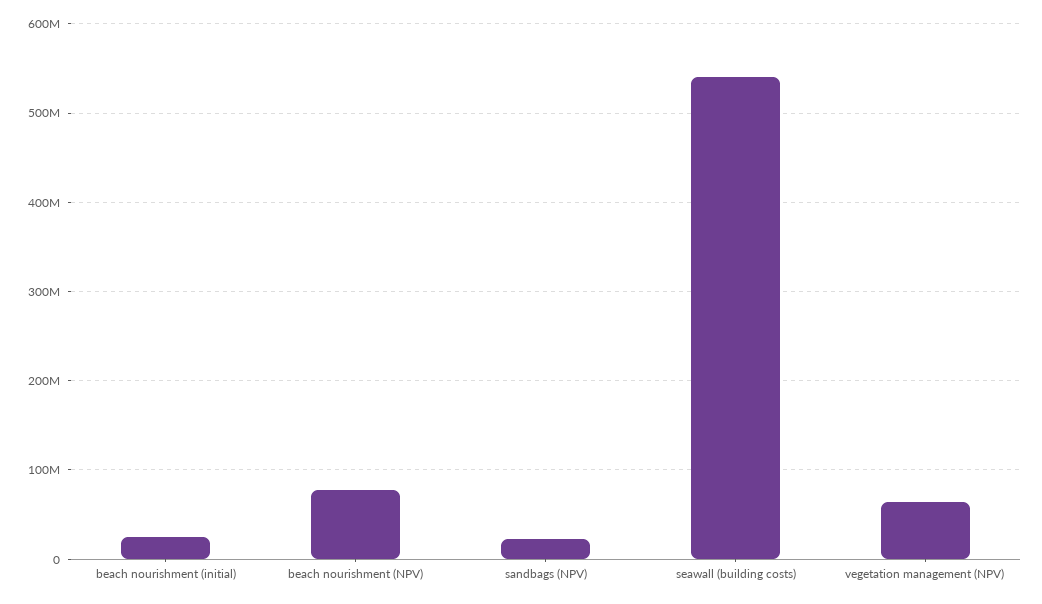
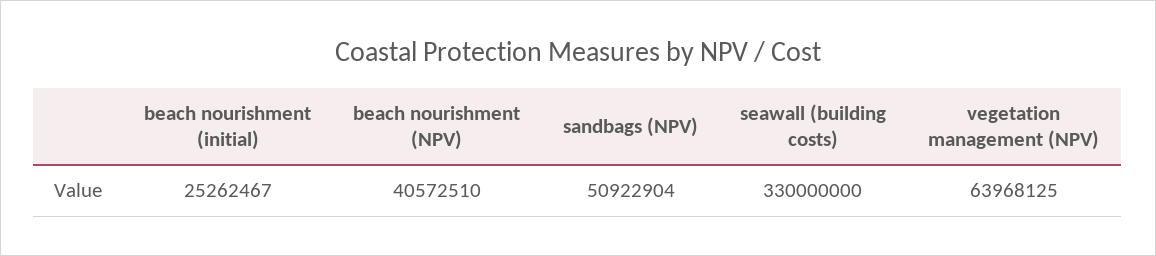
beach nourishment (NPV): 80000000 -> 40572510
sandbags (NPV): 20000000 -> 50922904
seawall (building costs): 540000000 -> 330000000

